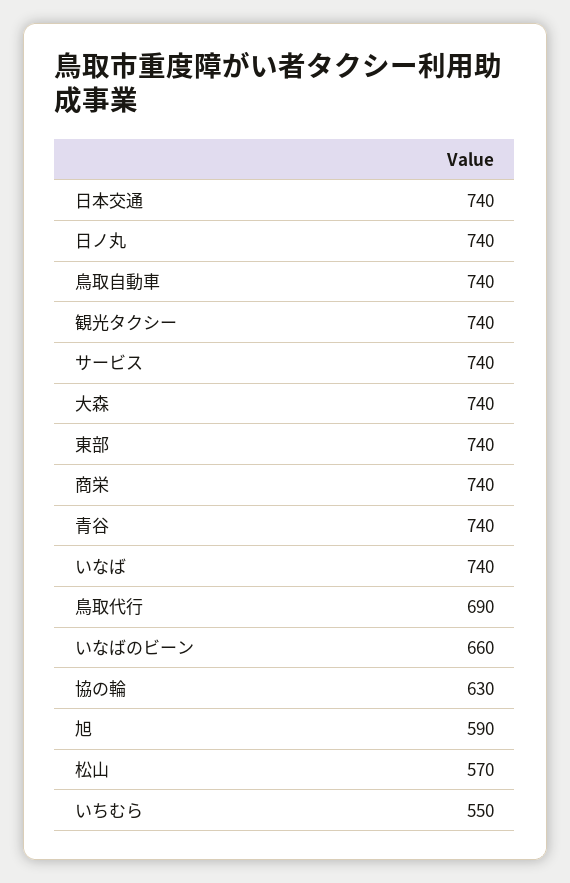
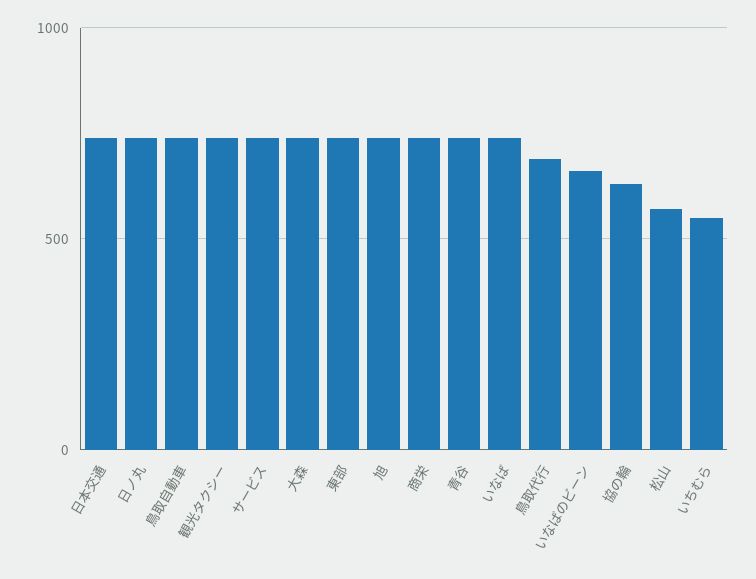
旭: 590 -> 750

